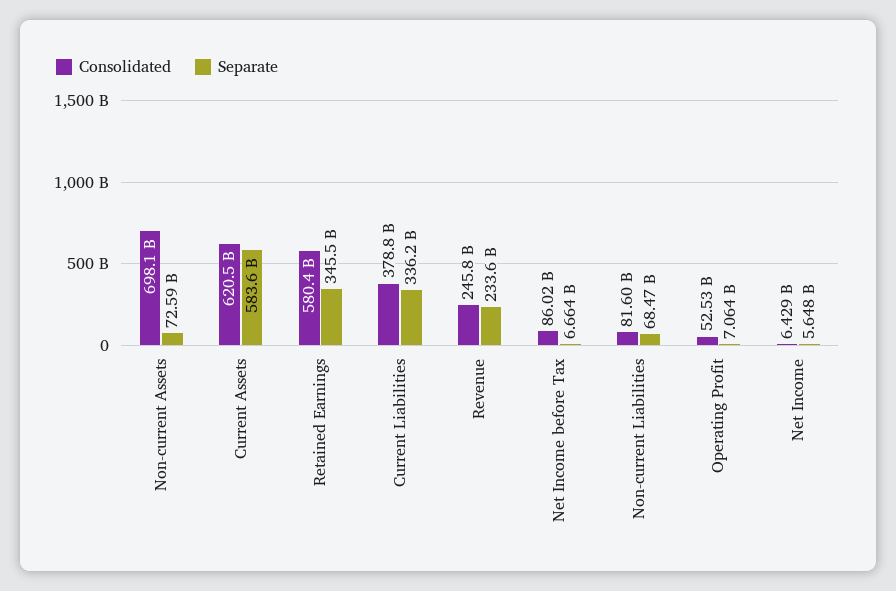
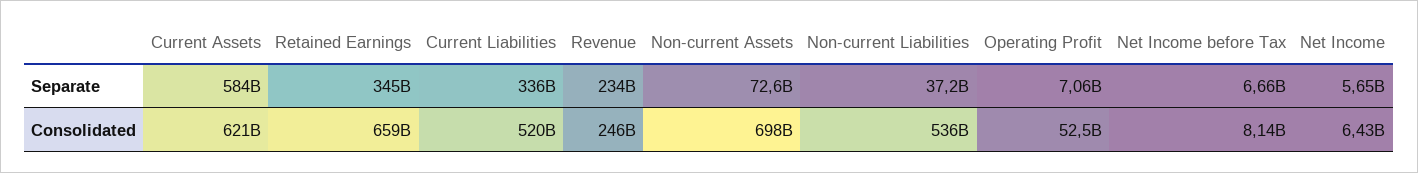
Consolidated, Retained Earnings: 580400000000 -> 659000000000
Consolidated, Current Liabilities: 378800000000 -> 520000000000
Consolidated, Net Income before Tax: 86020000000 -> 8140000000
Consolidated, Non-current Liabilities: 81600000000 -> 536000000000
Separate, Non-current Liabilities: 68470000000 -> 37200000000

